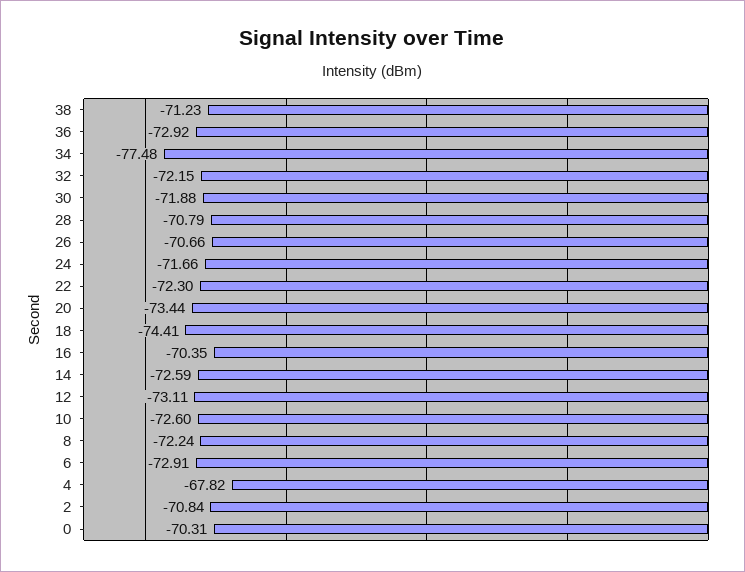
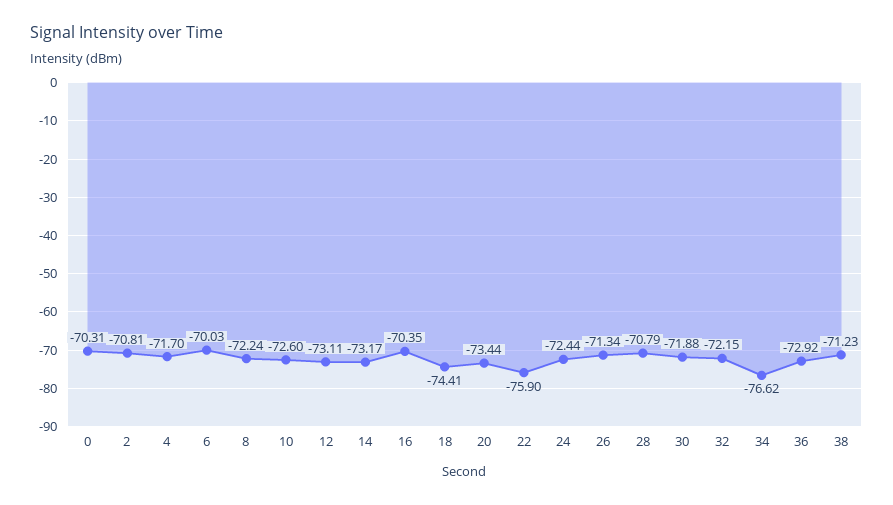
34: -77.48 -> -76.62
26: -70.66 -> -71.34
24: -71.66 -> -72.44
22: -72.3 -> -75.9
14: -72.59 -> -73.17
6: -72.91 -> -70.03
4: -67.82 -> -71.7
2: -70.84 -> -70.81

